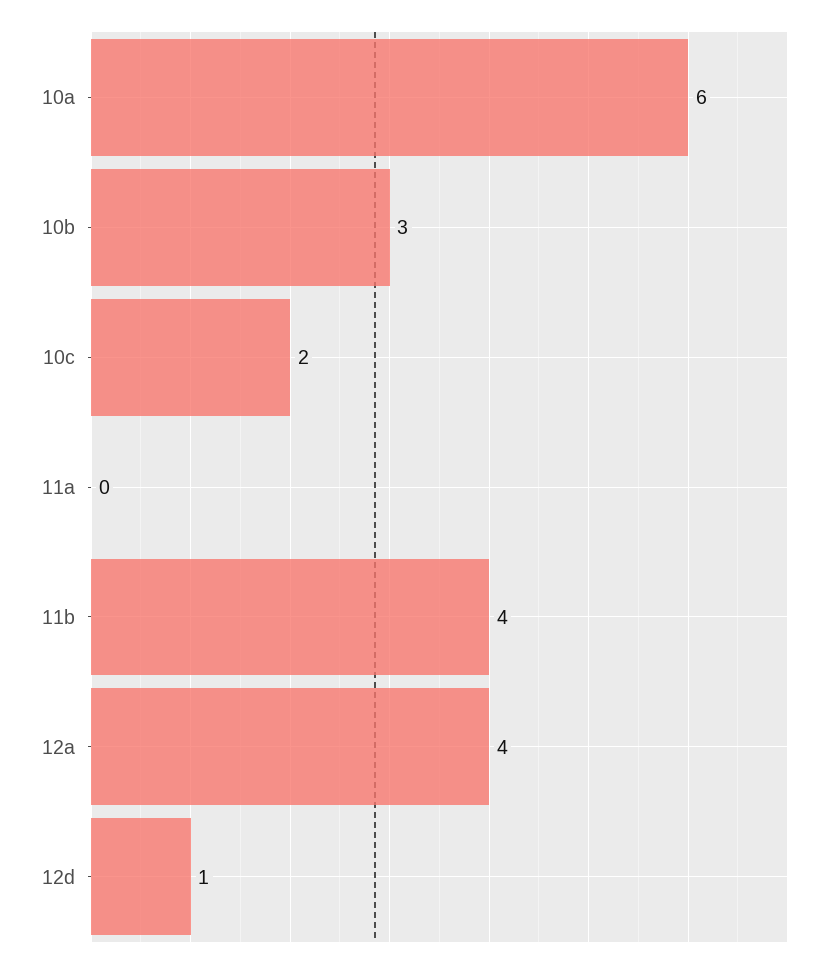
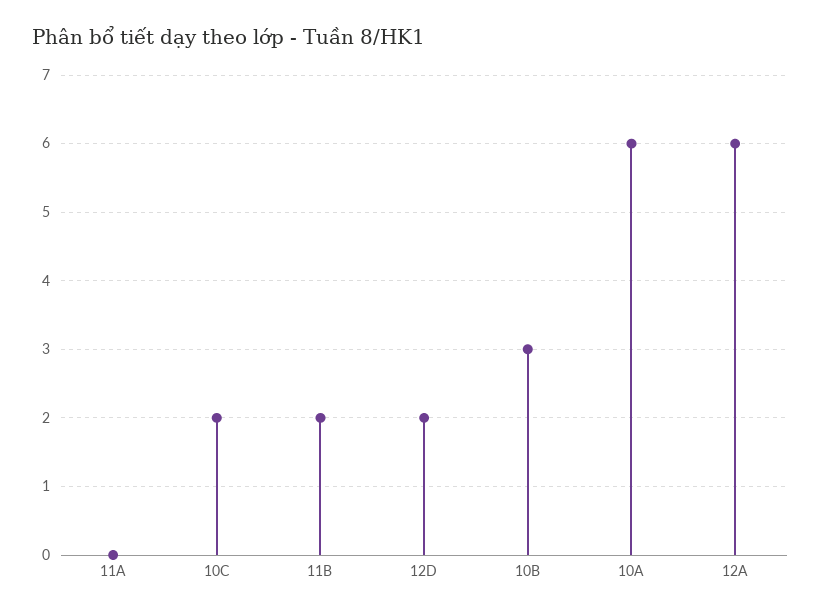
11b: 4 -> 2
12a: 4 -> 6
12d: 1 -> 2

